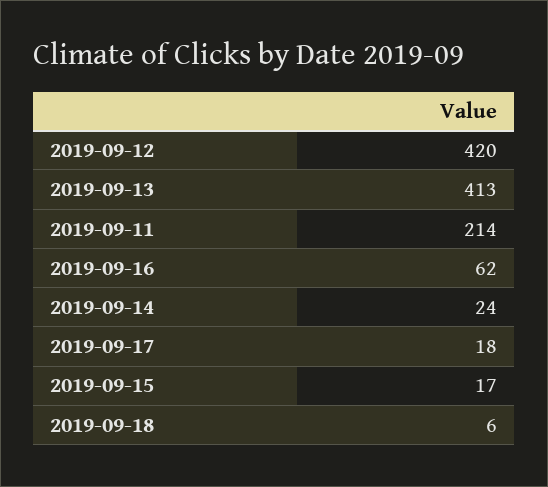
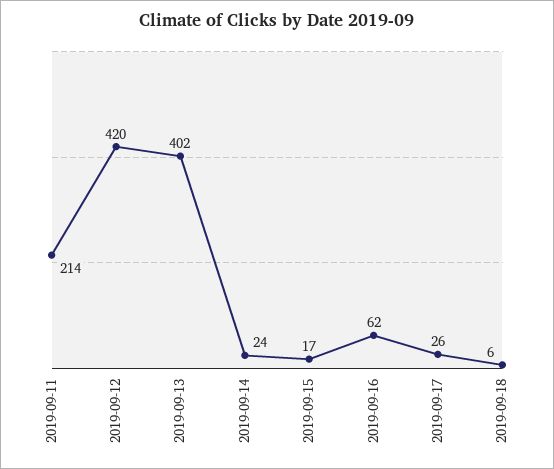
2019-09-13: 413 -> 402
2019-09-17: 18 -> 26

